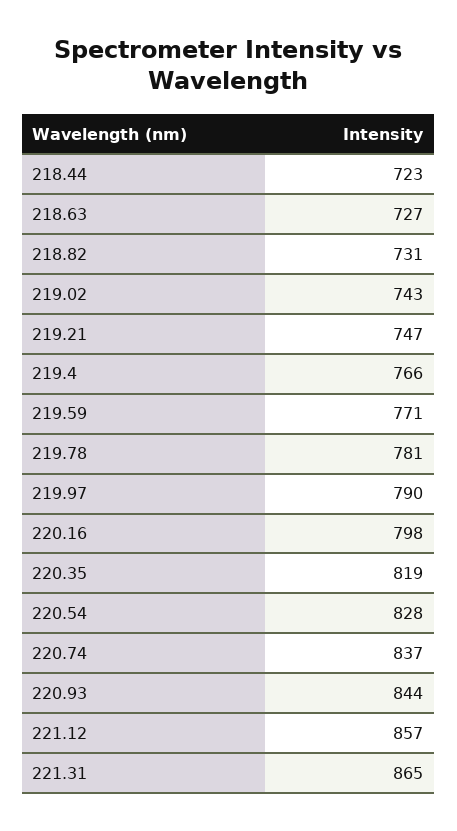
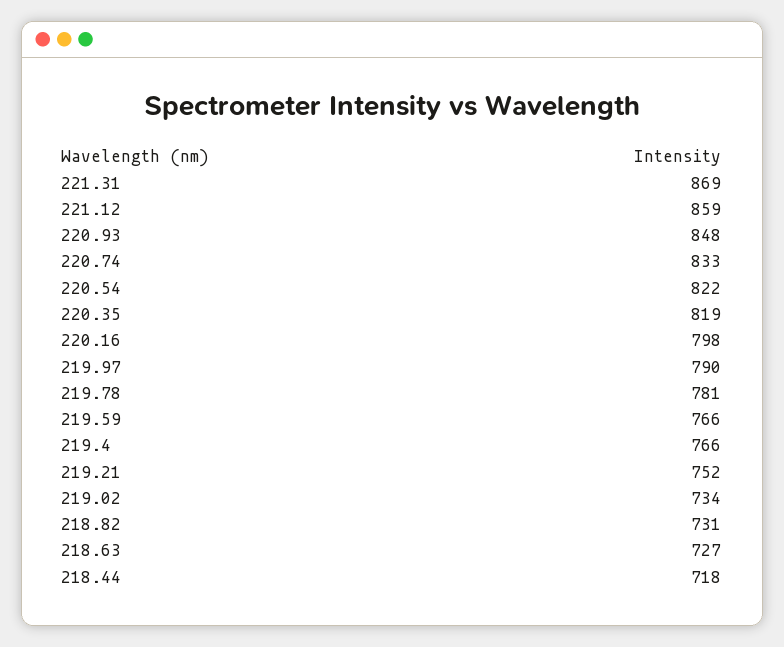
218.44: 723 -> 718
219.02: 743 -> 734
219.21: 747 -> 752
219.59: 771 -> 766
220.54: 828 -> 822
220.74: 837 -> 833
220.93: 844 -> 848
221.12: 857 -> 859
221.31: 865 -> 869

